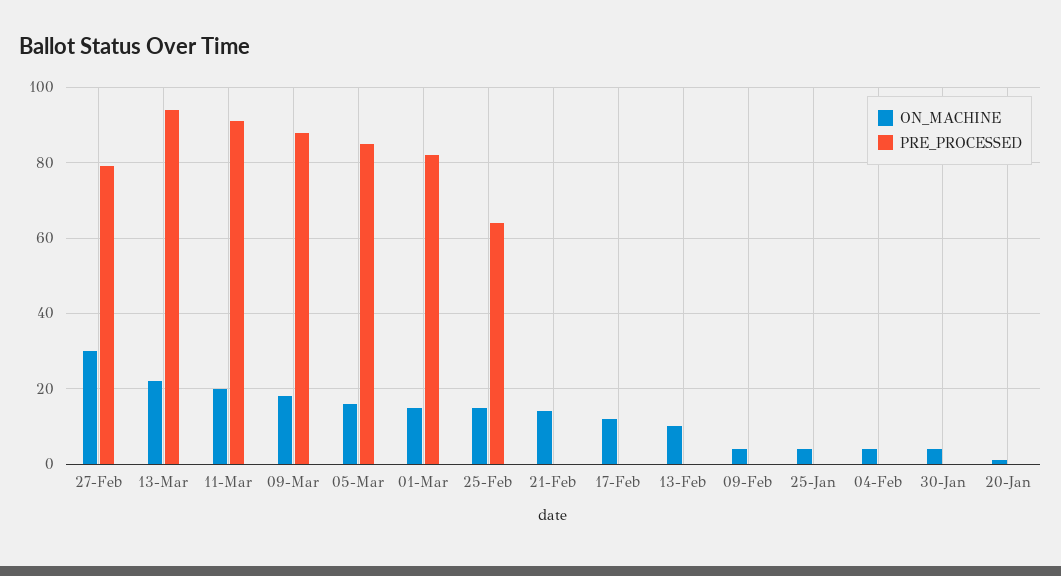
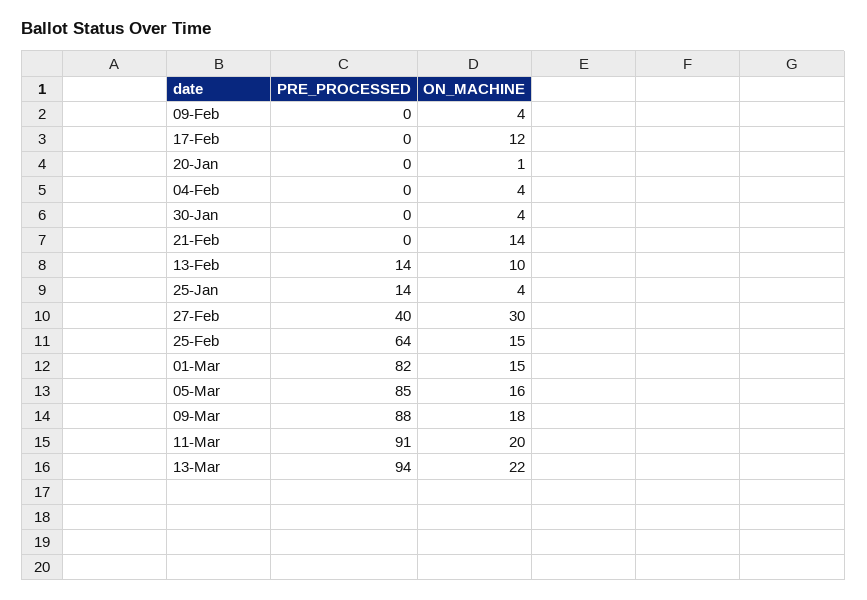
PRE_PROCESSED, 27-Feb: 80 -> 40
PRE_PROCESSED, 13-Feb: 0 -> 14
PRE_PROCESSED, 25-Jan: 0 -> 14

